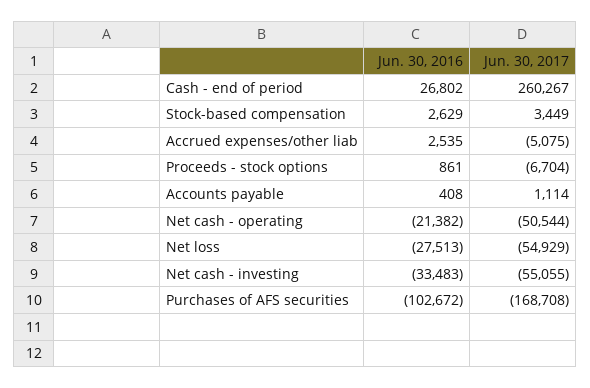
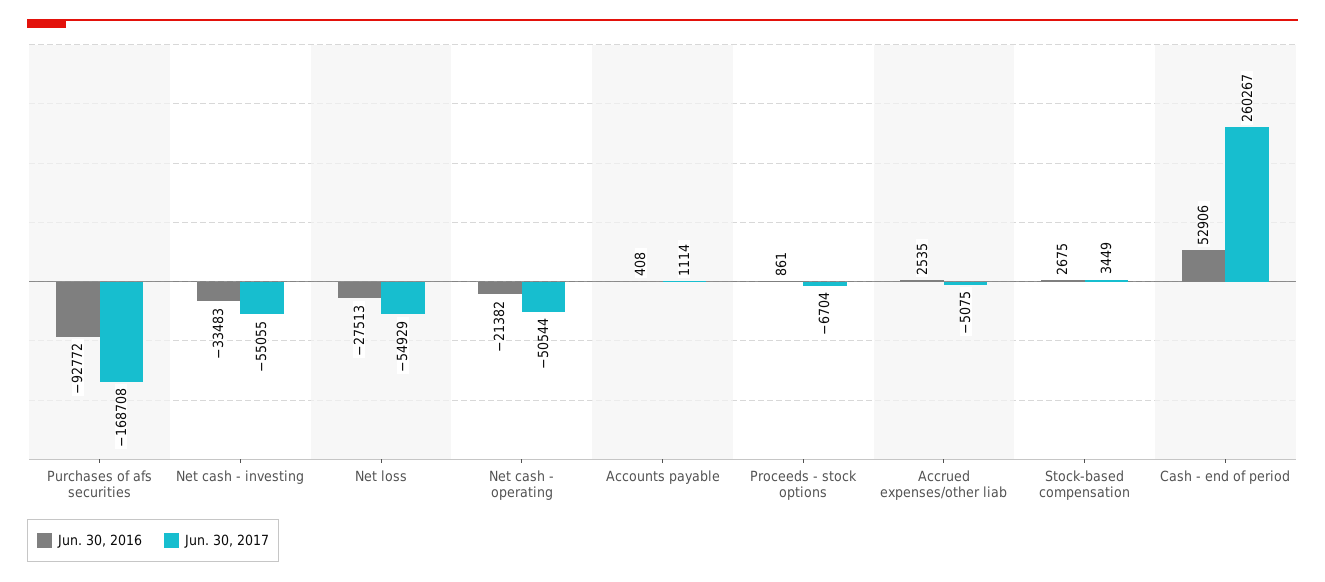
Jun. 30, 2016, Cash - end of period: 26802 -> 52906
Jun. 30, 2016, Stock-based compensation: 2629 -> 2675
Jun. 30, 2016, Purchases of AFS securities: -102672 -> -92772

